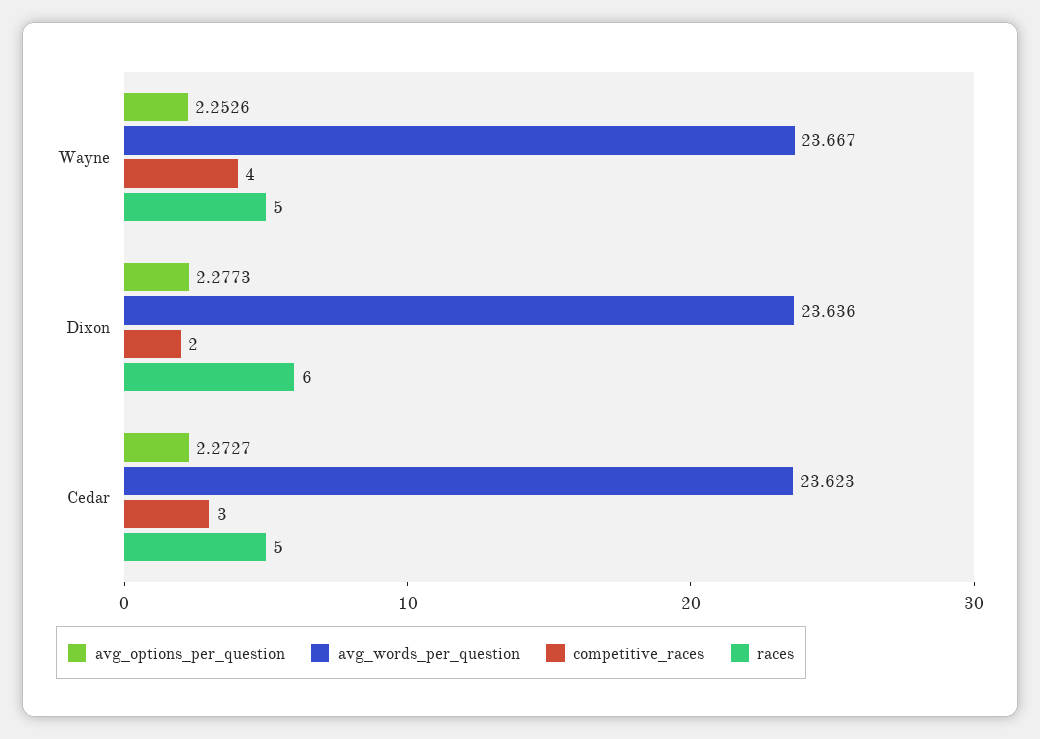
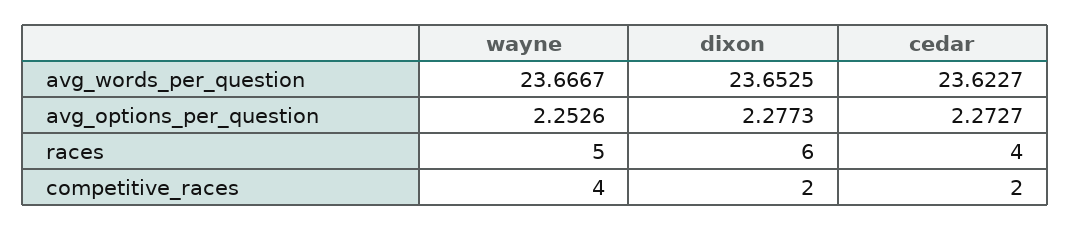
avg_words_per_question, Dixon: 23.636 -> 23.6525
competitive_races, Cedar: 3 -> 2
races, Cedar: 5 -> 4

